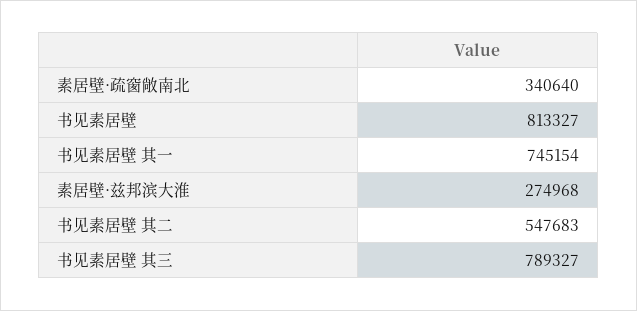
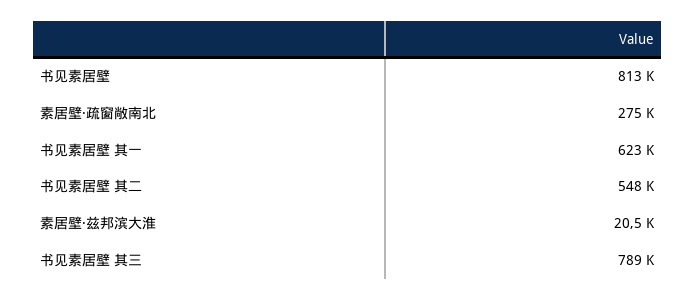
素居壁·疏窗敞南北: 340640 -> 275000
书见素居壁 其一: 745154 -> 623000
素居壁·兹邦滨大淮: 274968 -> 20500

